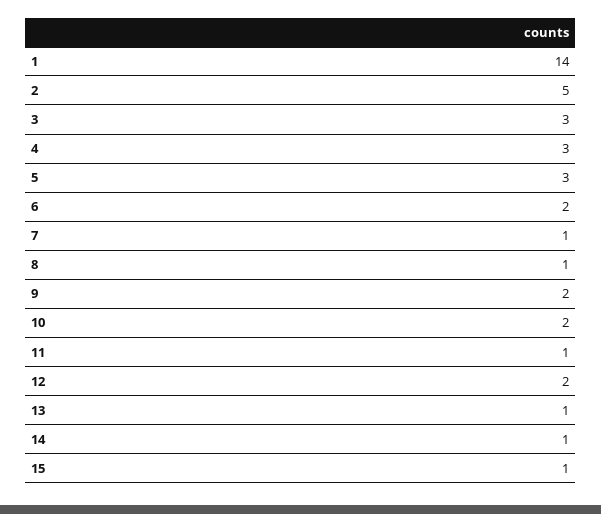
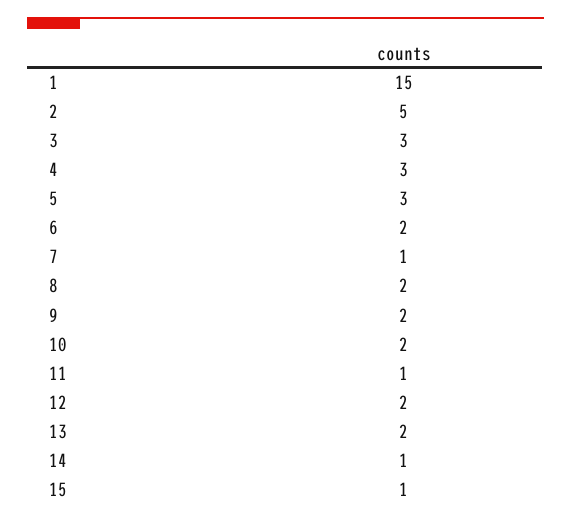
1: 14 -> 15
8: 1 -> 2
13: 1 -> 2

